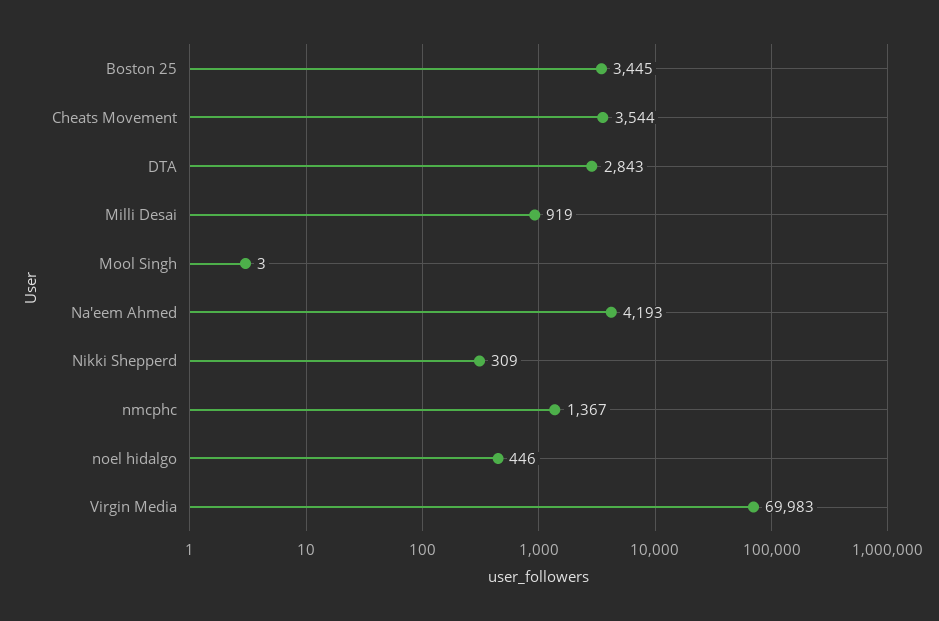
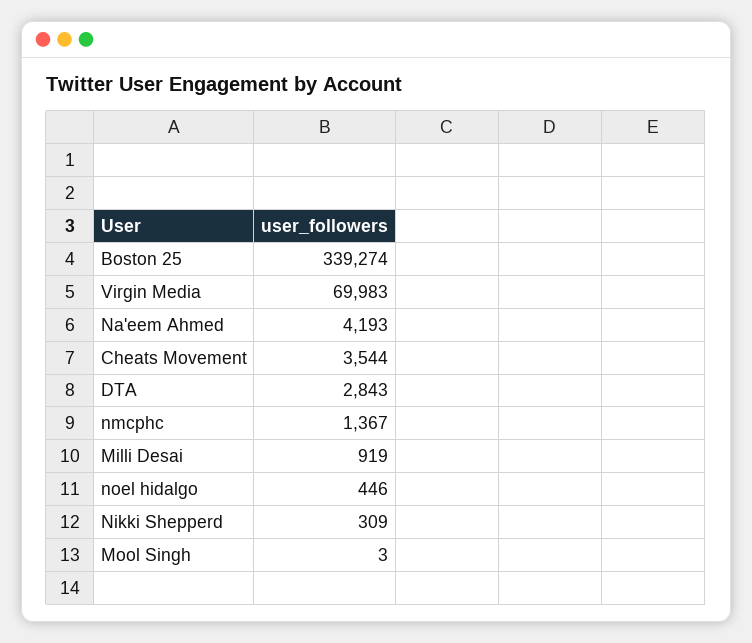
Boston 25: 3445 -> 339274

